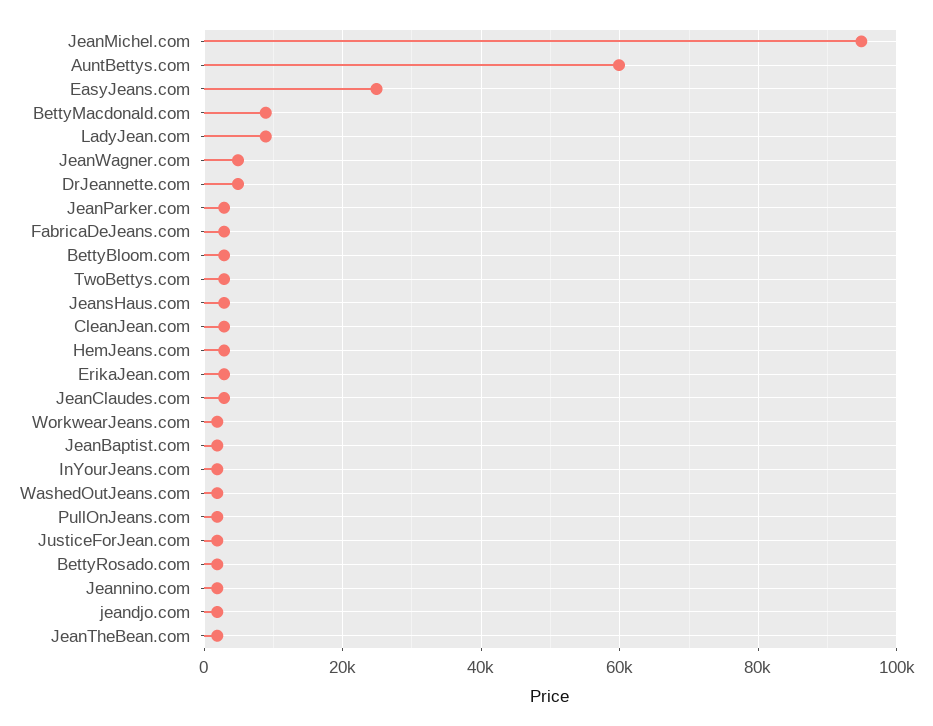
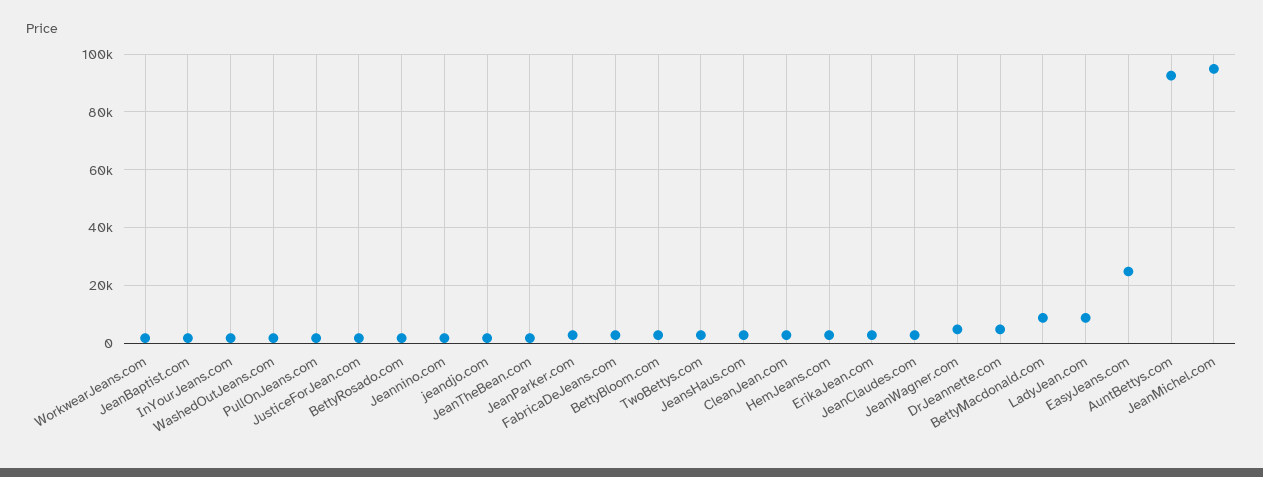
AuntBettys.com: 60000 -> 92500

